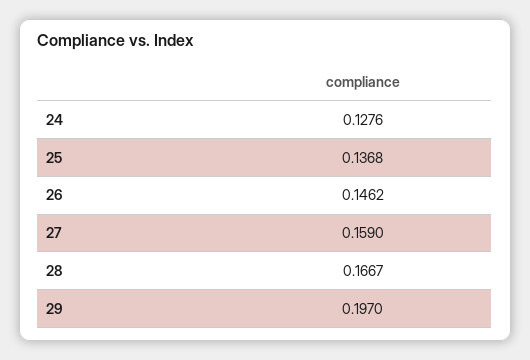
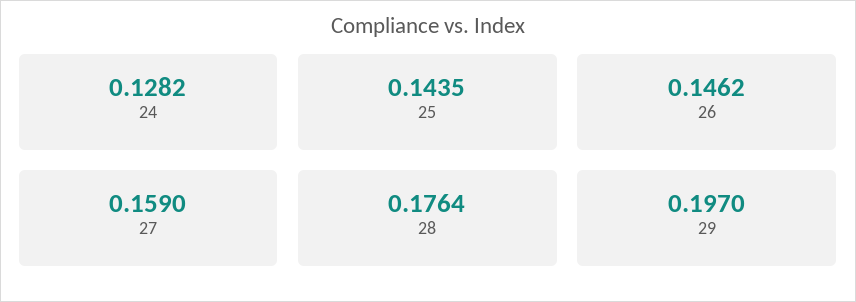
24: 0.1276 -> 0.1282
25: 0.1368 -> 0.1435
28: 0.1667 -> 0.1764

